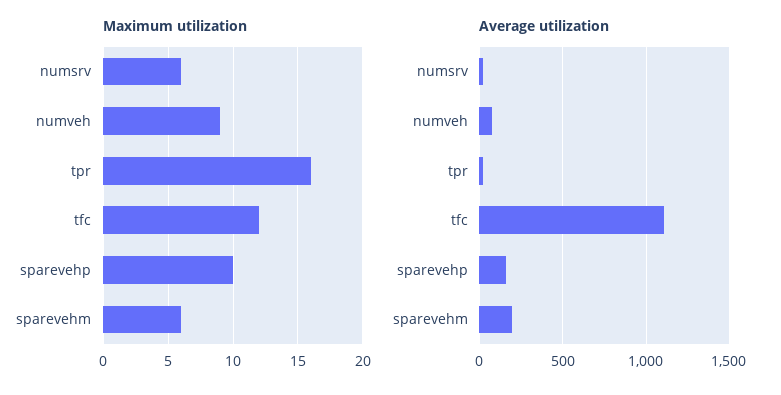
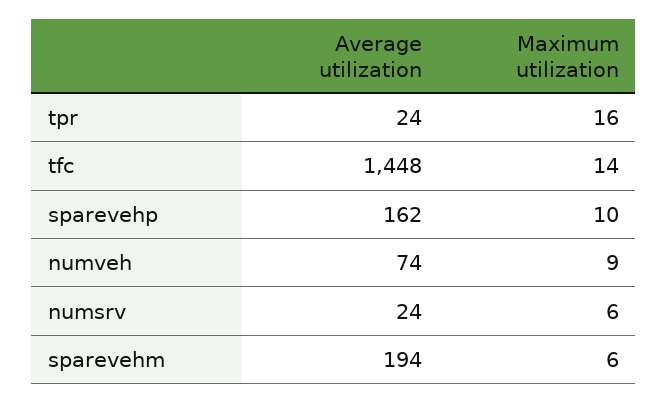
Maximum utilization, tfc: 12 -> 14
Average utilization, tfc: 1100 -> 1448

